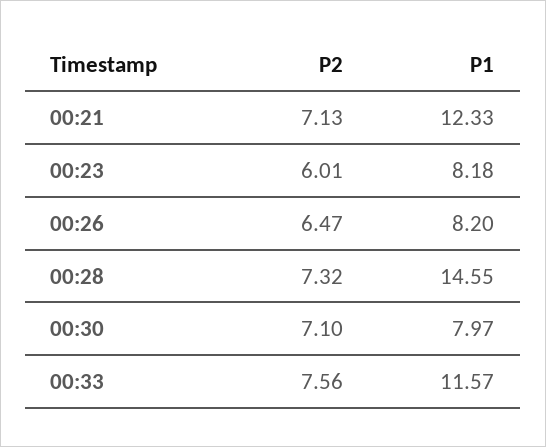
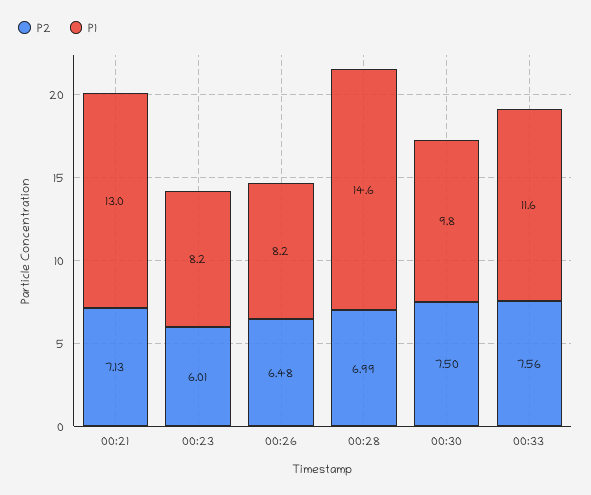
P1, 00:21: 12.33 -> 13
P2, 00:26: 6.47 -> 6.48
P2, 00:28: 7.32 -> 6.99
P2, 00:30: 7.1 -> 7.5
P1, 00:30: 7.97 -> 9.8

